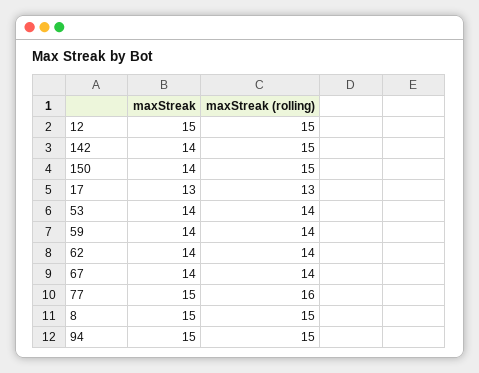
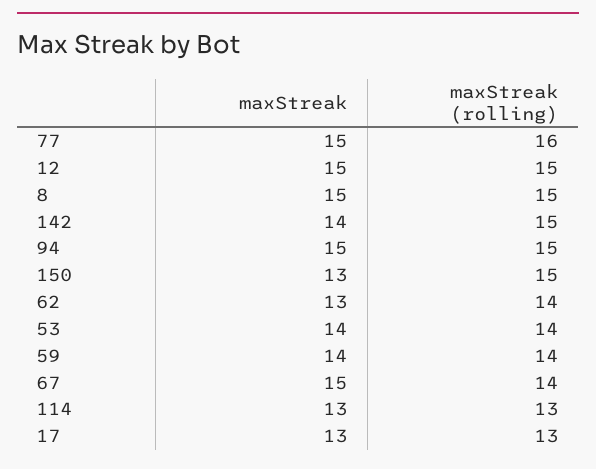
maxStreak, 150: 14 -> 13
maxStreak, 62: 14 -> 13
maxStreak, 67: 14 -> 15
maxStreak, 114: none -> 13
maxStreak (rolling), 114: none -> 13

